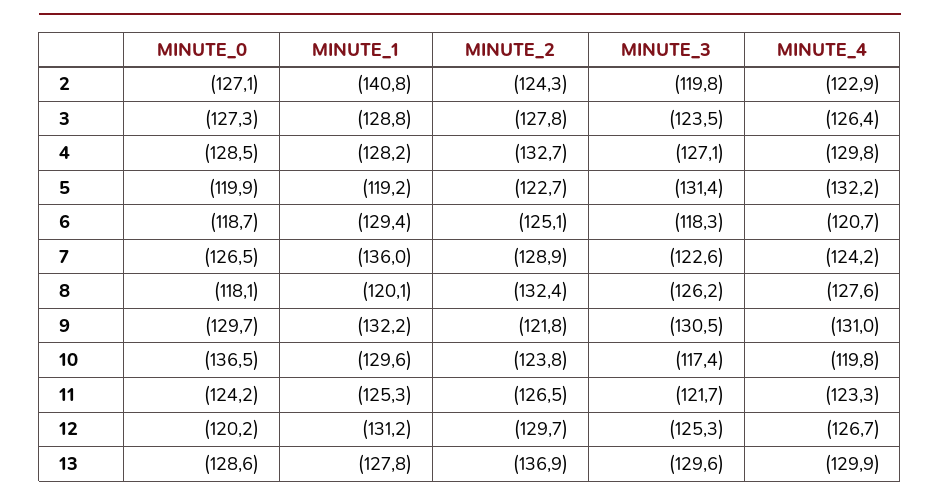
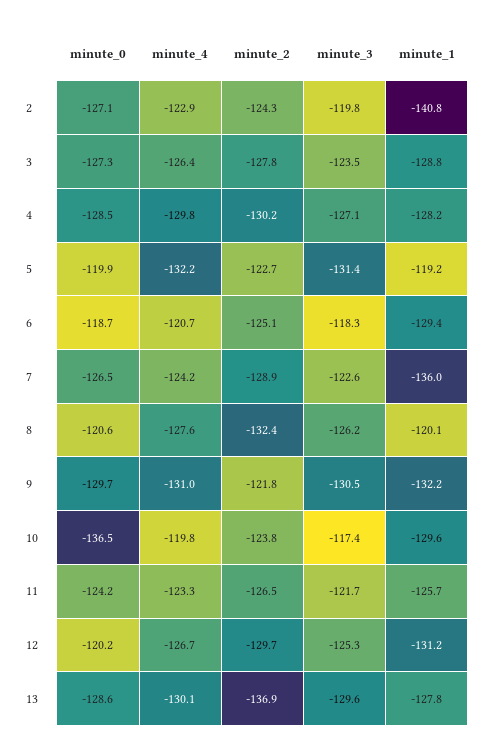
MINUTE_2, 4: -132.7 -> -130.2
MINUTE_0, 8: -118.1 -> -120.6
MINUTE_1, 11: -125.3 -> -125.7
MINUTE_4, 13: -129.9 -> -130.1

